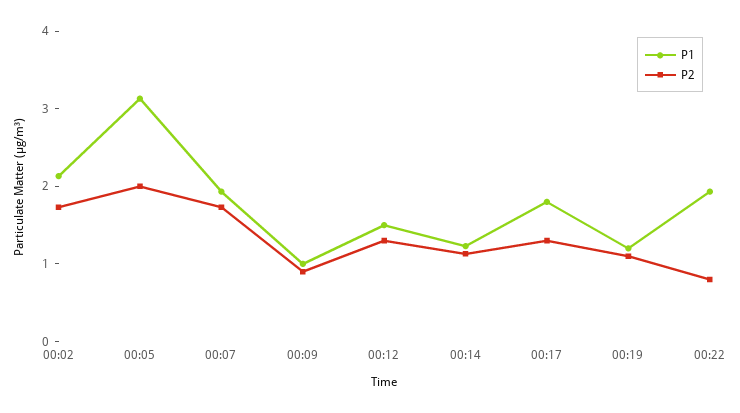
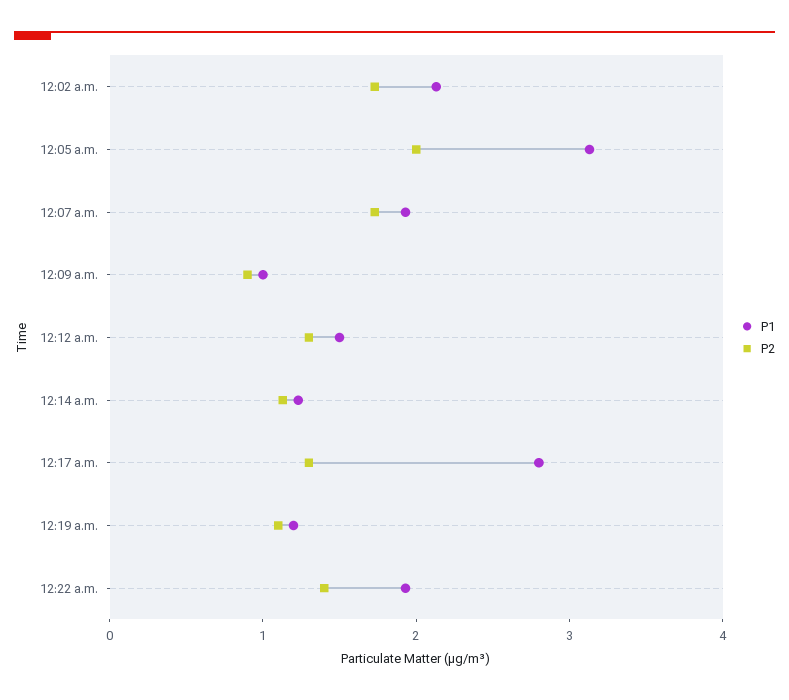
P1, 00:17: 1.8 -> 2.8
P2, 00:22: 0.8 -> 1.4

